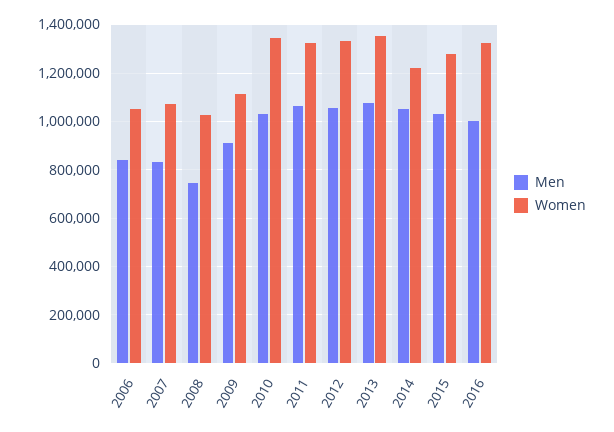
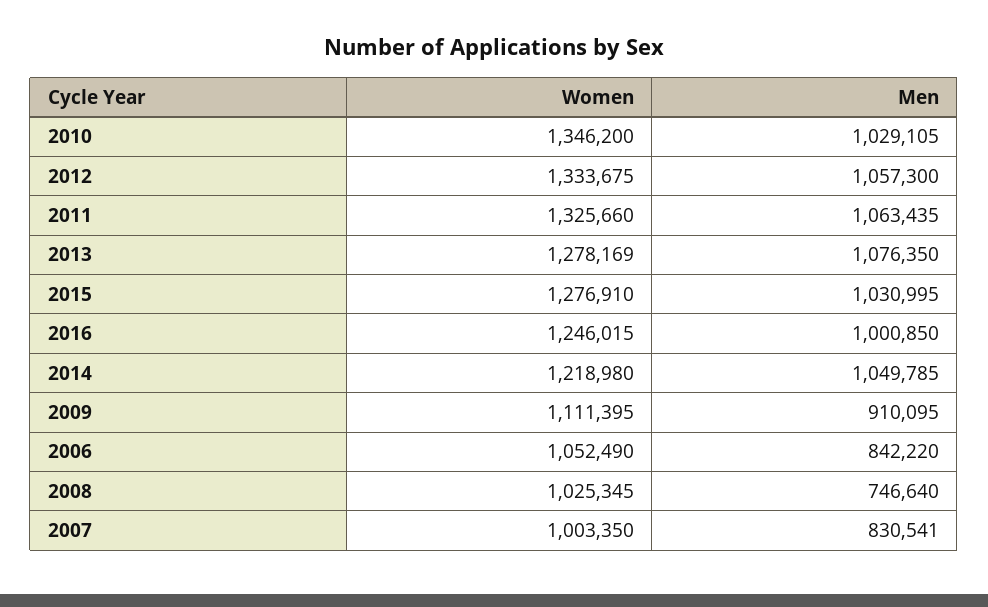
Women, 2007: 1075000 -> 1003350
Women, 2013: 1350000 -> 1278169
Women, 2016: 1325000 -> 1246015

